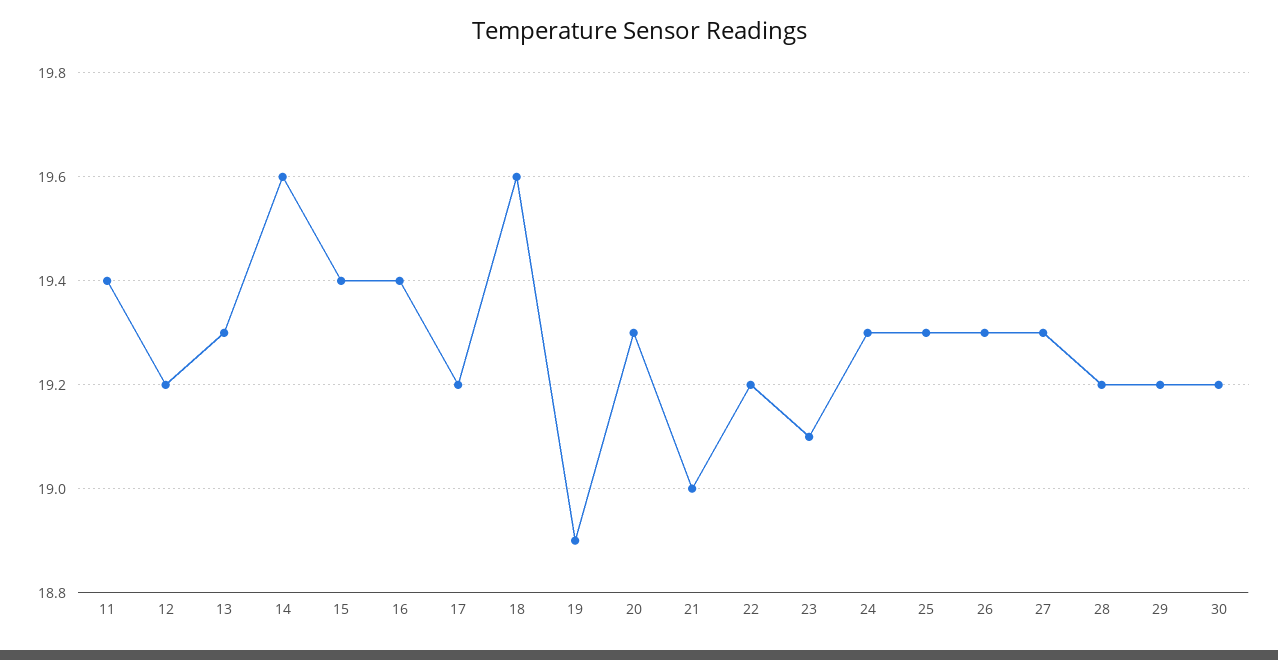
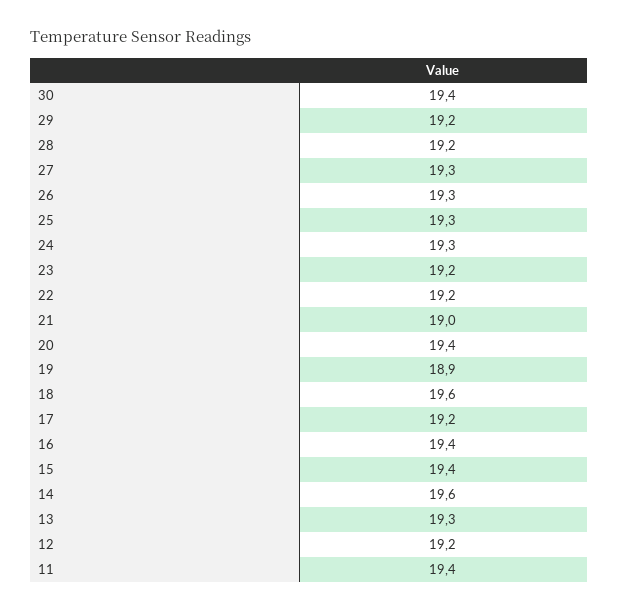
20: 19.3 -> 19.4
23: 19.1 -> 19.2
30: 19.2 -> 19.4

